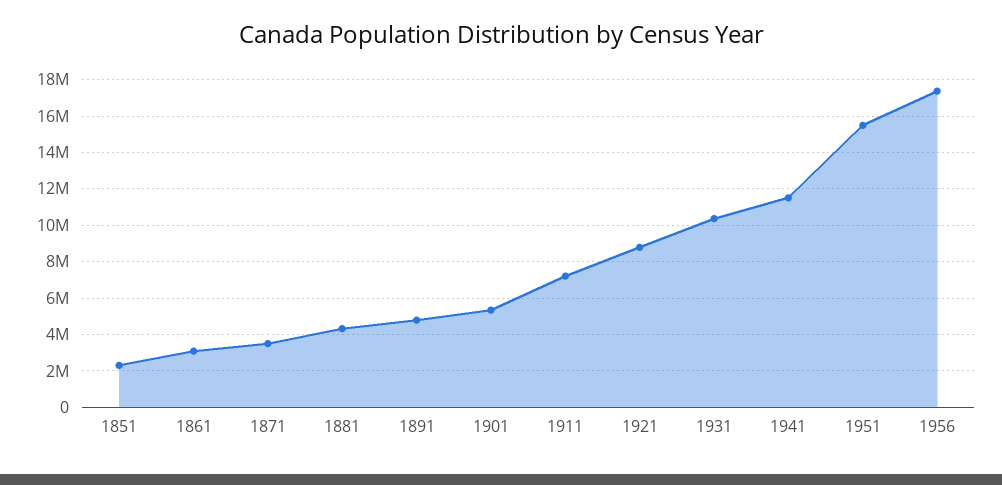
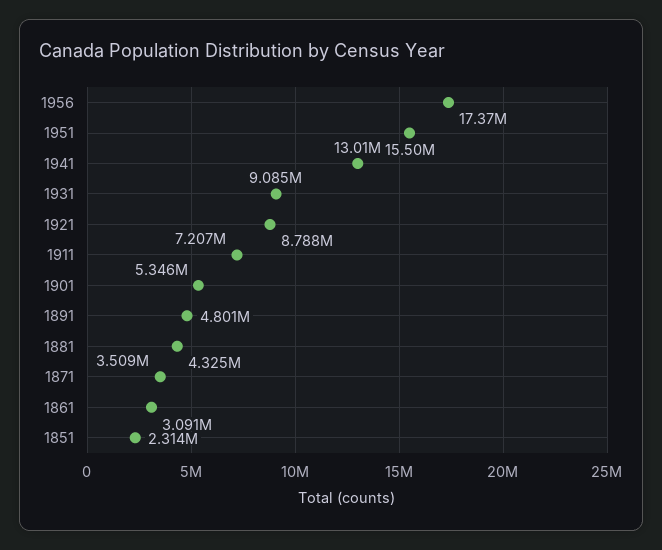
1931: 10500000 -> 9085000
1941: 11500000 -> 13010000

